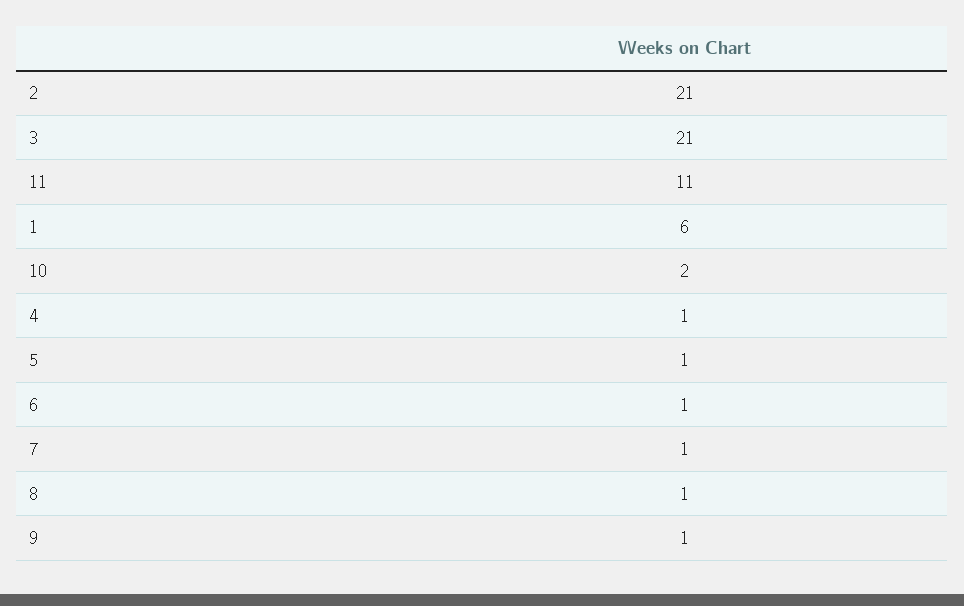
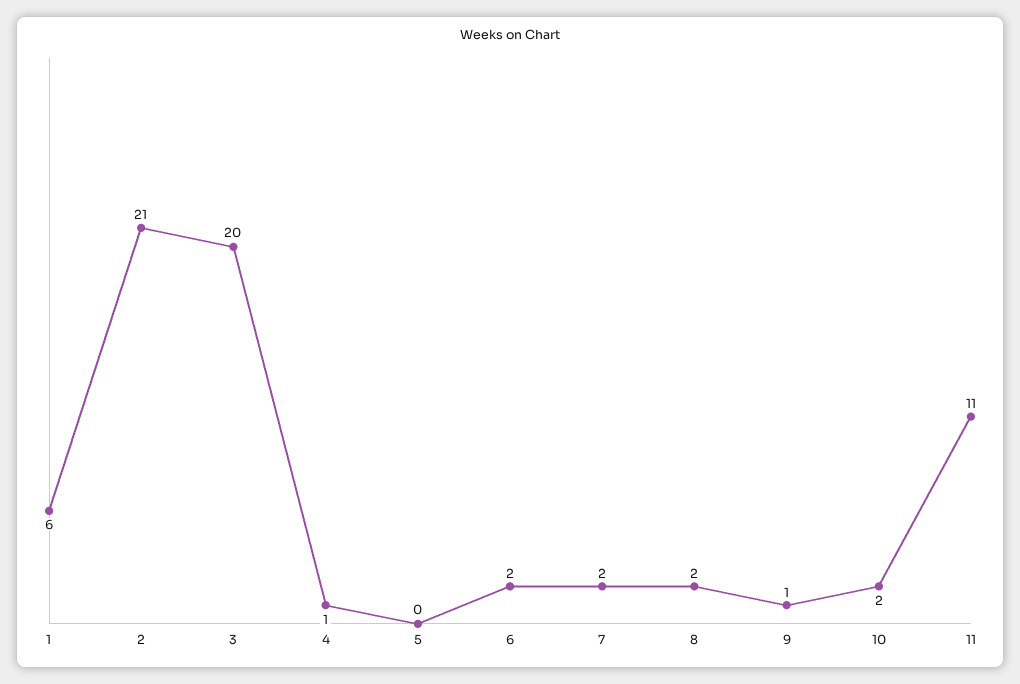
3: 21 -> 20
5: 1 -> 0
6: 1 -> 2
7: 1 -> 2
8: 1 -> 2

